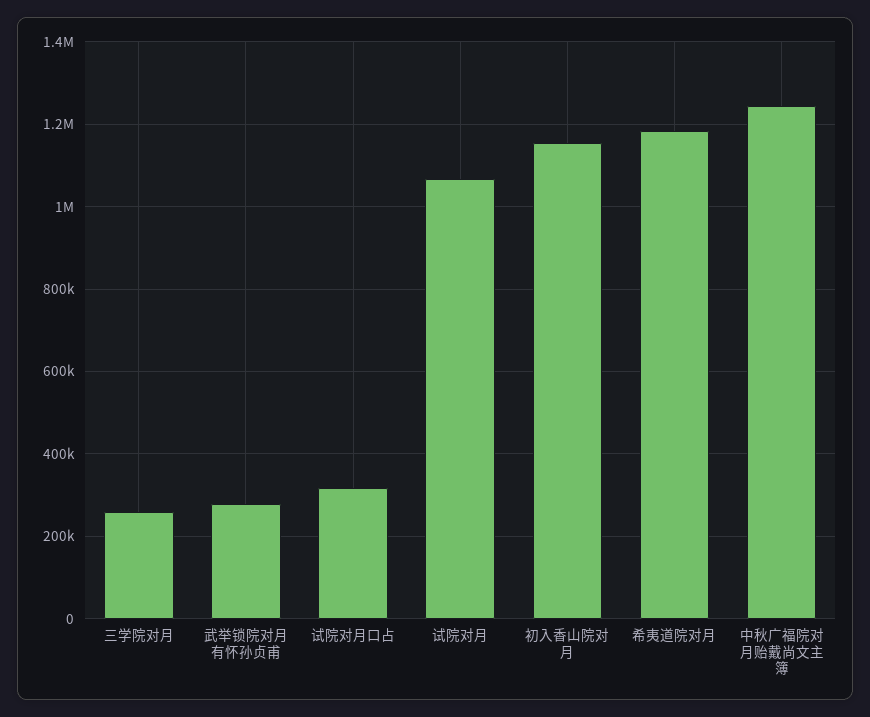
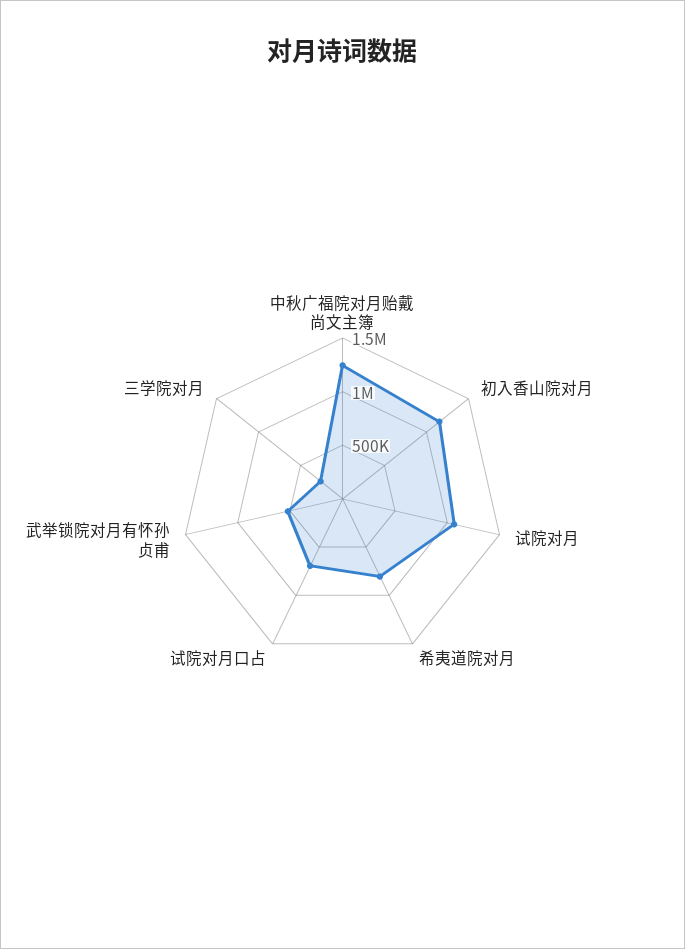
武举锁院对月有怀孙贞甫: 280000 -> 500000
试院对月口占: 320000 -> 700000
希夷道院对月: 1180000 -> 800000

